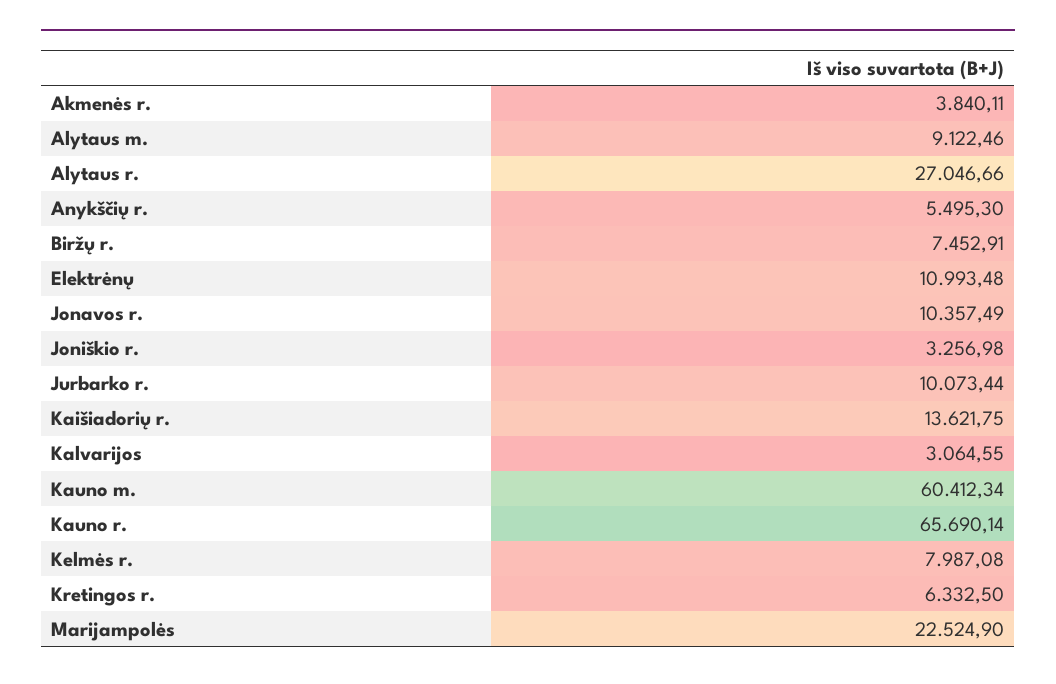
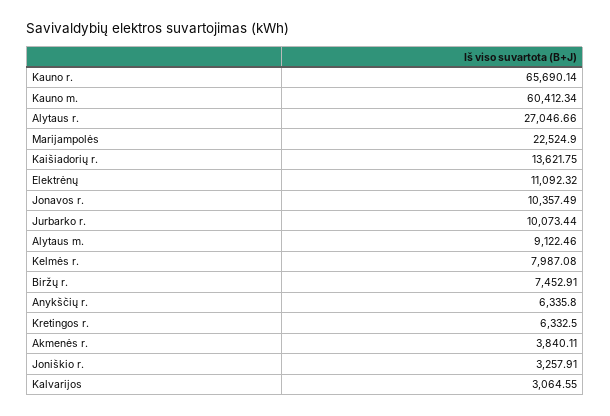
Anykščių r.: 5495.3 -> 6335.8
Elektrėnų: 10993.48 -> 11092.32
Joniškio r.: 3256.98 -> 3257.91

